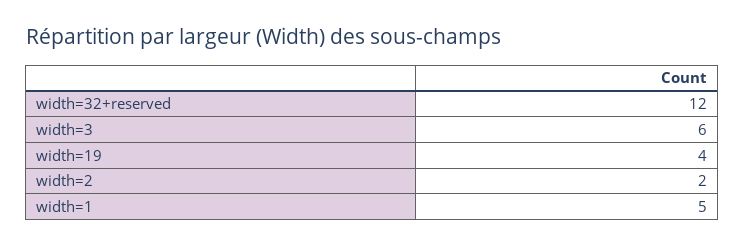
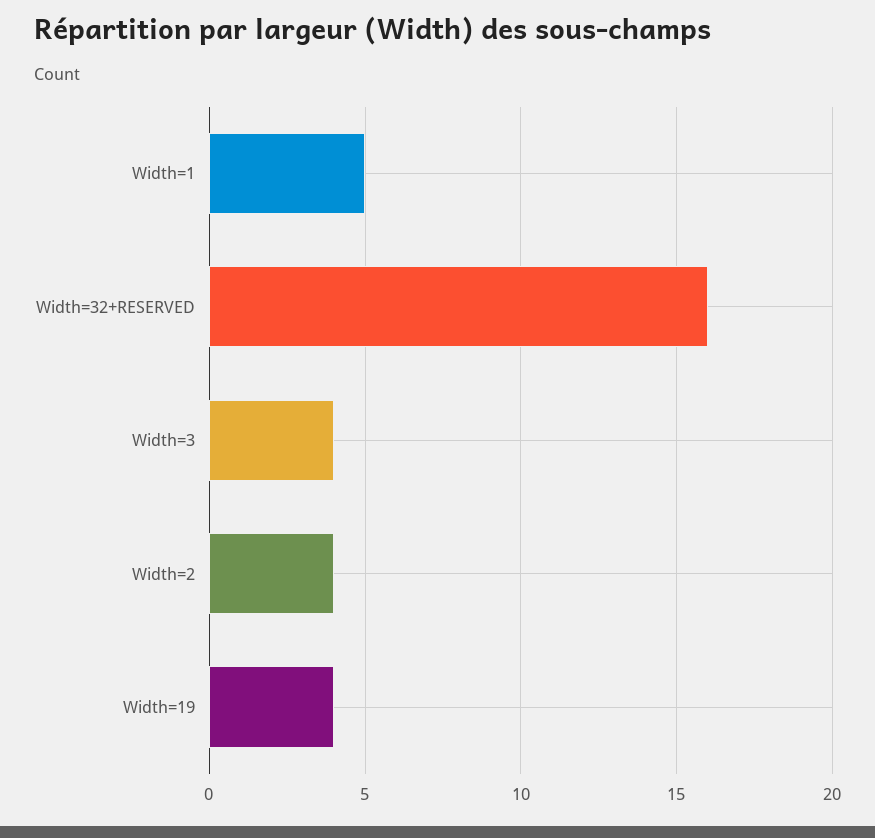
width=32+reserved: 12 -> 16
width=3: 6 -> 4
width=2: 2 -> 4

